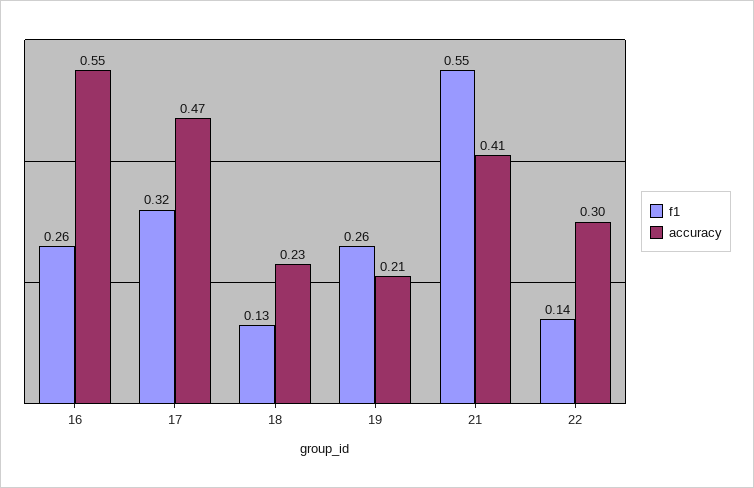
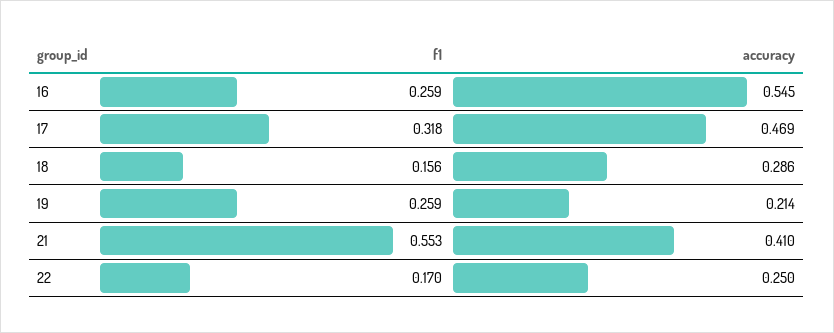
f1, 18: 0.13 -> 0.156
accuracy, 18: 0.23 -> 0.286
f1, 22: 0.14 -> 0.17
accuracy, 22: 0.3 -> 0.25

